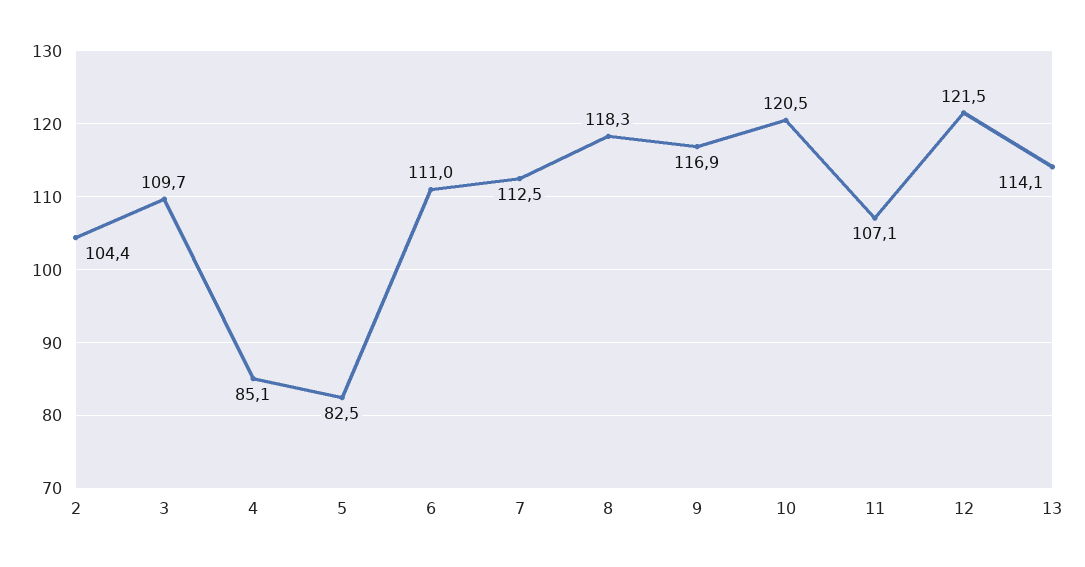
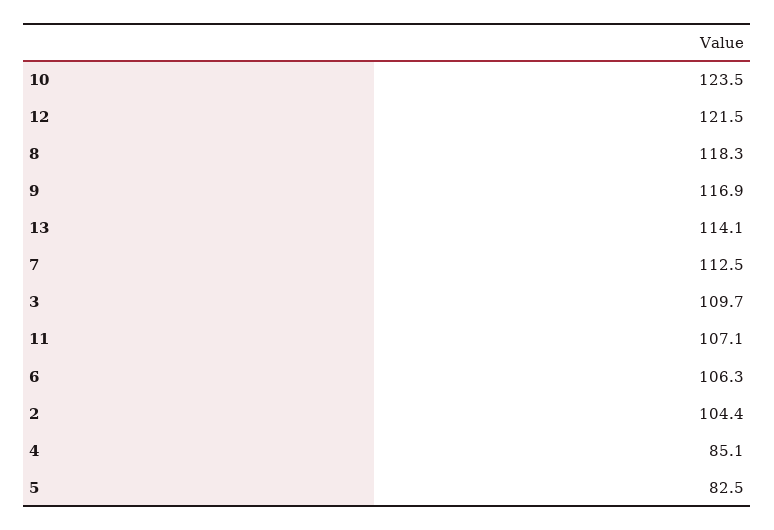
6: 111 -> 106.3
10: 120.5 -> 123.5

